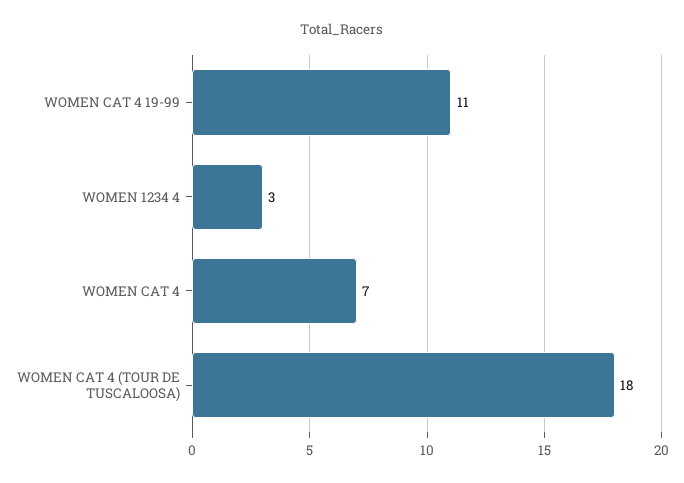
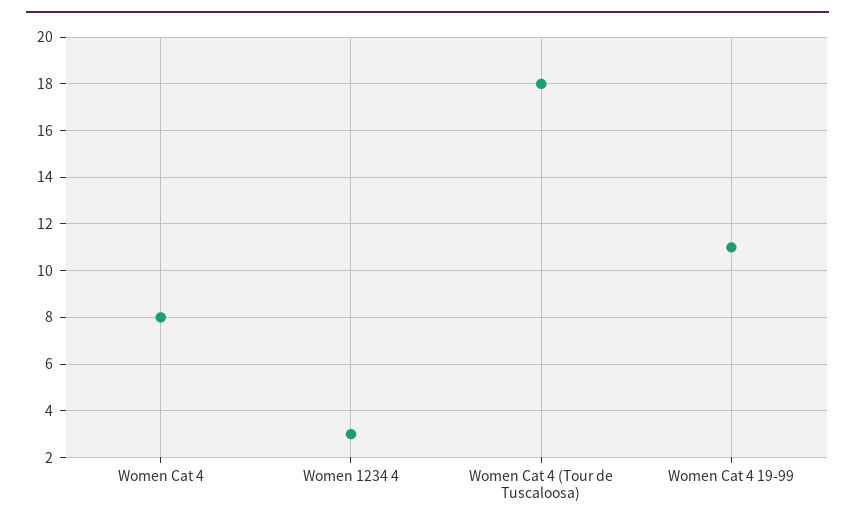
WOMEN CAT 4: 7 -> 8

